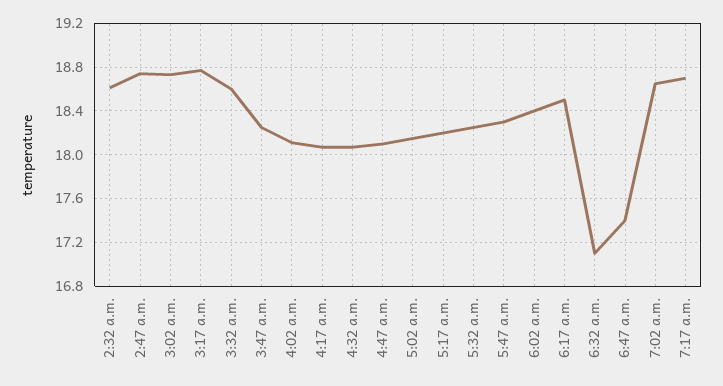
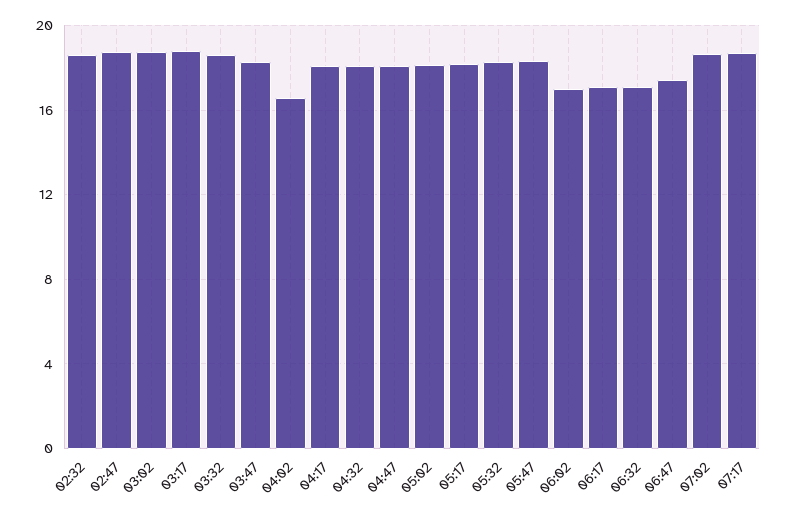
4:02 a.m.: 18.1 -> 16.5
6:02 a.m.: 18.4 -> 17
6:17 a.m.: 18.5 -> 17

